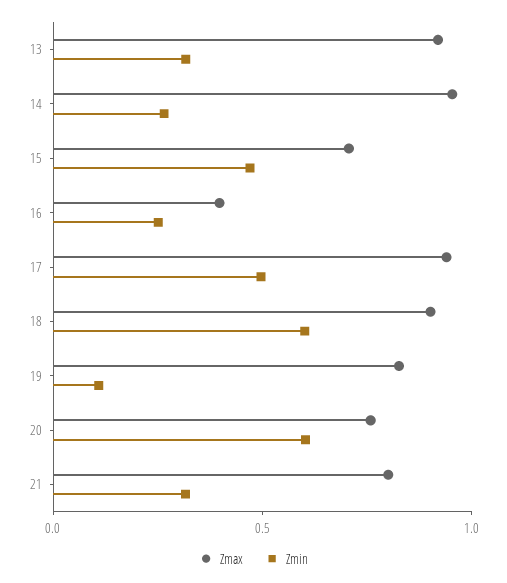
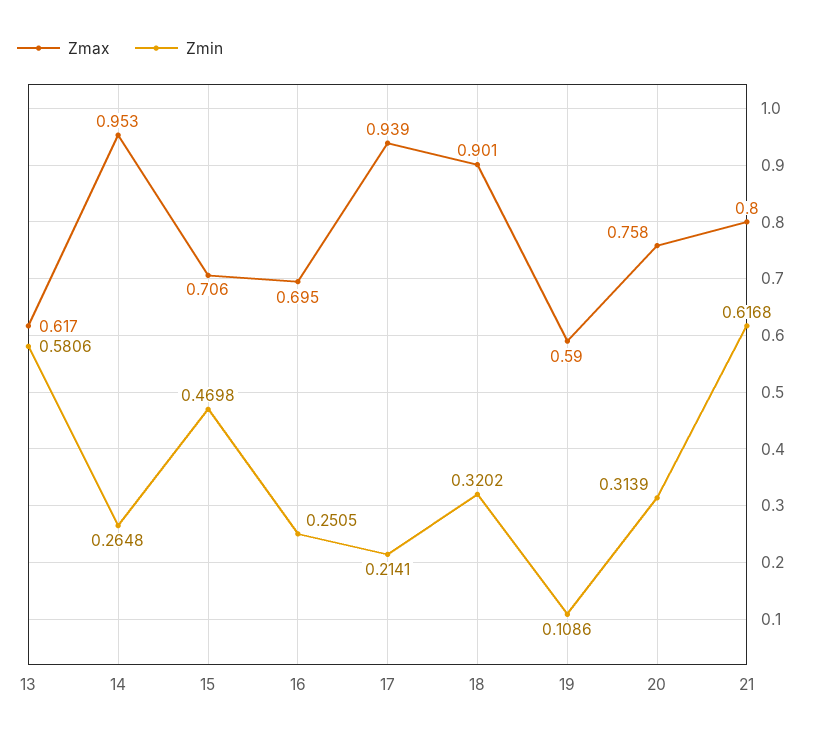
Zmax, 13: 0.9 -> 0.617
Zmin, 13: 0.3 -> 0.5806
Zmax, 16: 0.4 -> 0.695
Zmin, 17: 0.5 -> 0.2141
Zmin, 18: 0.6 -> 0.3202
Zmax, 19: 0.8 -> 0.59
Zmin, 20: 0.6 -> 0.3139
Zmin, 21: 0.3 -> 0.6168

